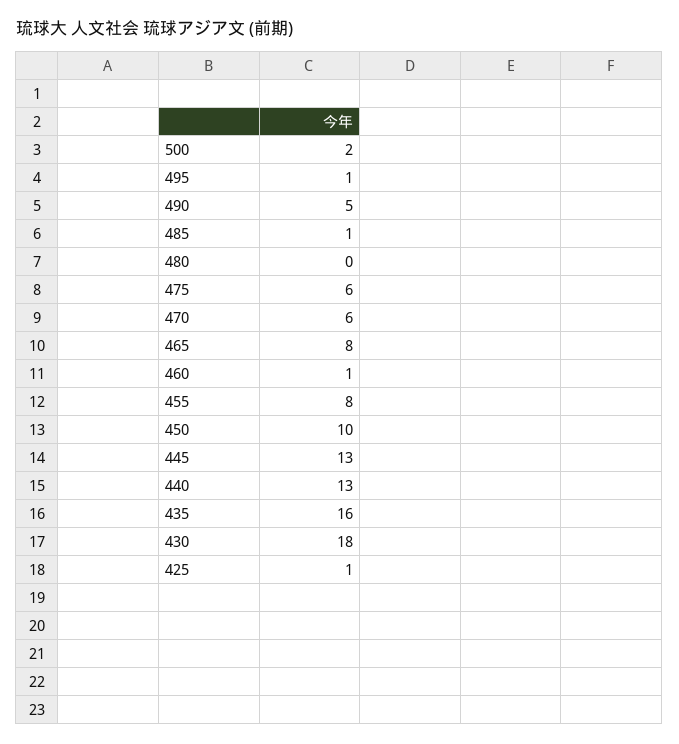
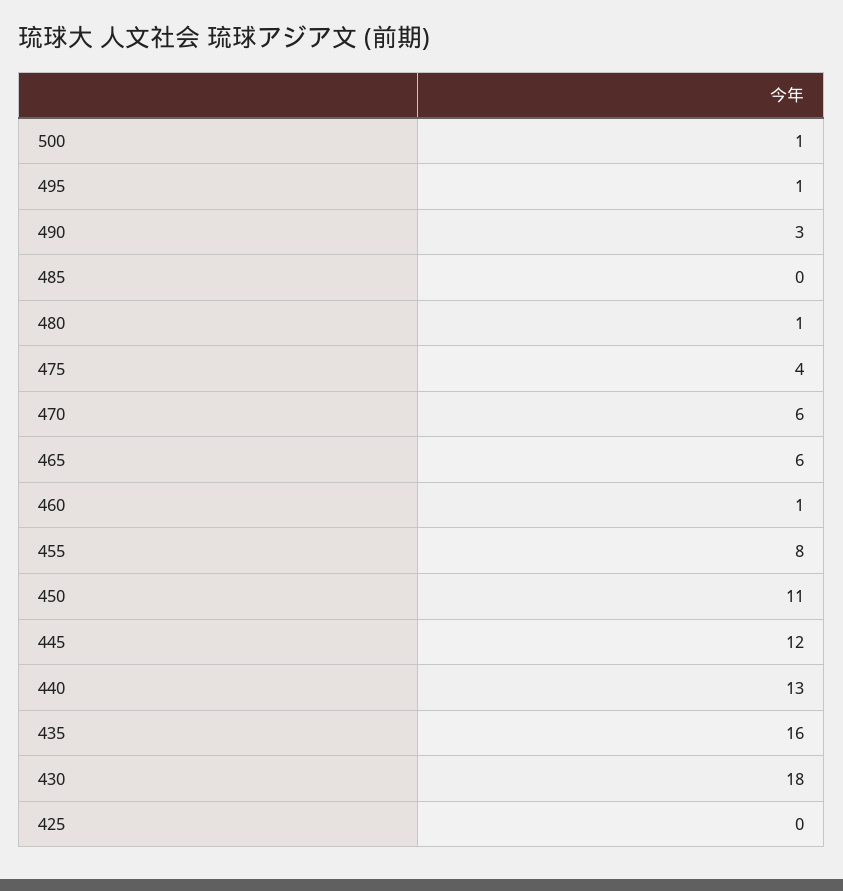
500: 2 -> 1
490: 5 -> 3
485: 1 -> 0
480: 0 -> 1
475: 6 -> 4
465: 8 -> 6
450: 10 -> 11
445: 13 -> 12
425: 1 -> 0

